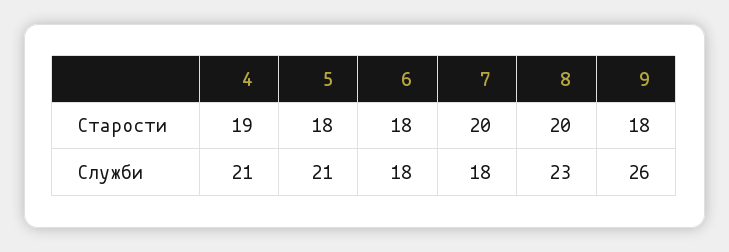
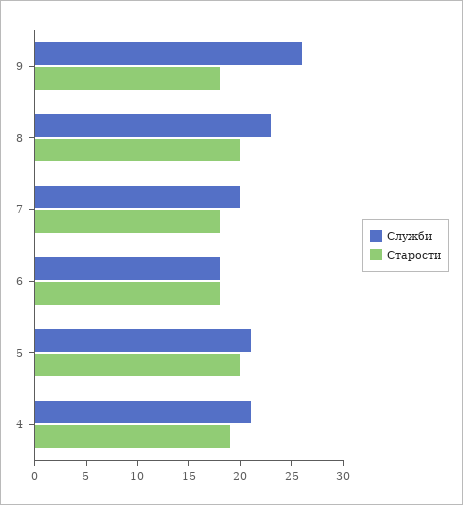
Старости, 5: 18 -> 20
Старости, 7: 20 -> 18
Служби, 7: 18 -> 20

